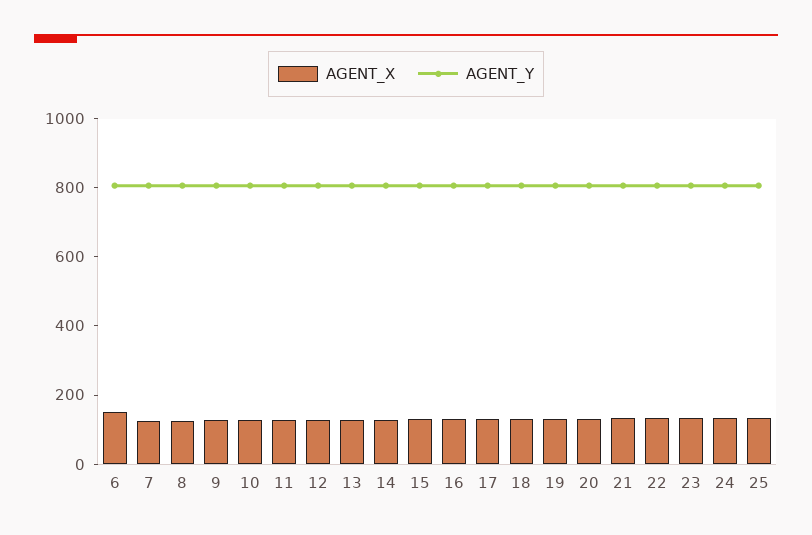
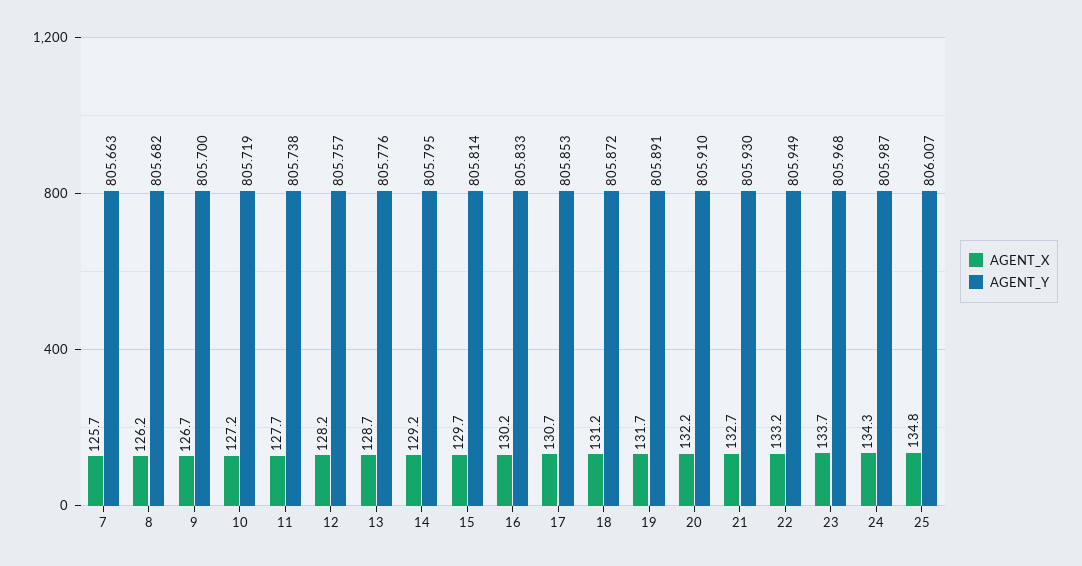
AGENT_X, 6: 150 -> none
AGENT_Y, 6: 800 -> none

